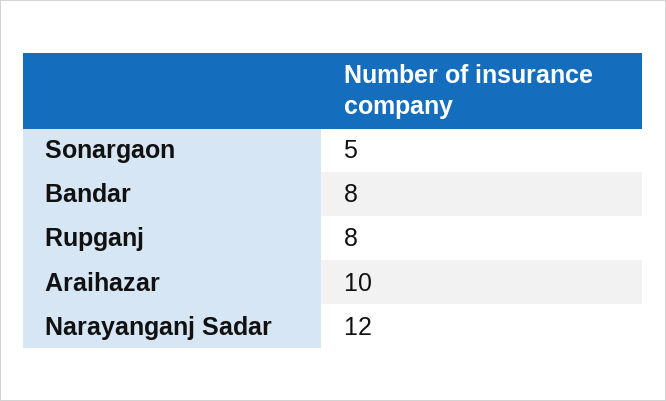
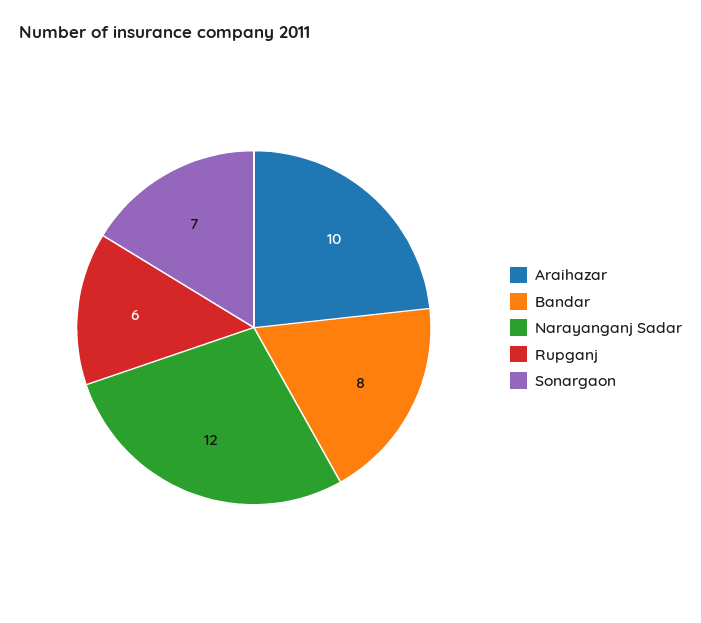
Sonargaon: 5 -> 7
Rupganj: 8 -> 6

